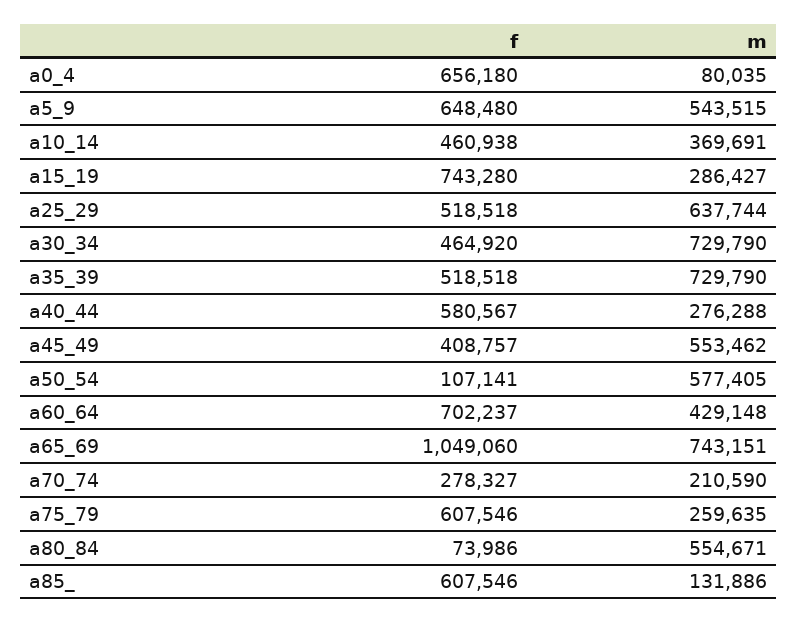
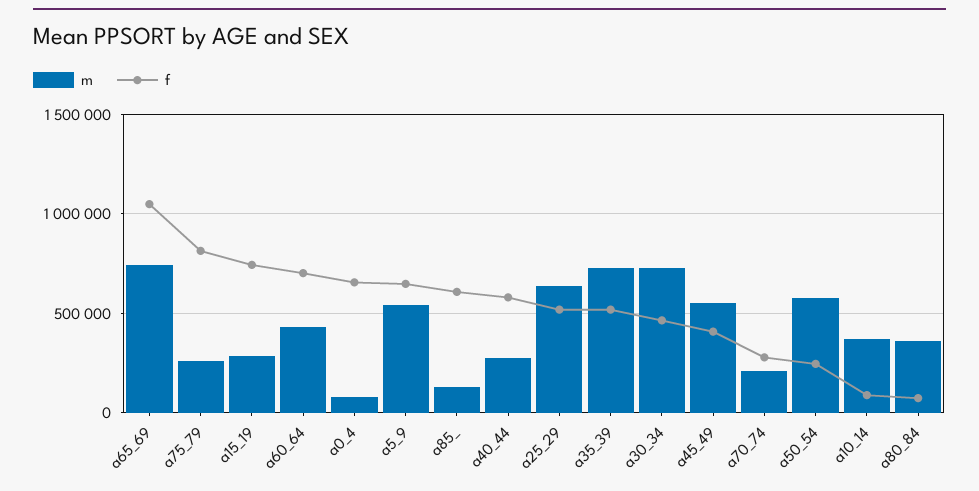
f, a10_14: 460938 -> 100000
f, a50_54: 107141 -> 250000
f, a75_79: 607546 -> 800000
m, a80_84: 554671 -> 350000

